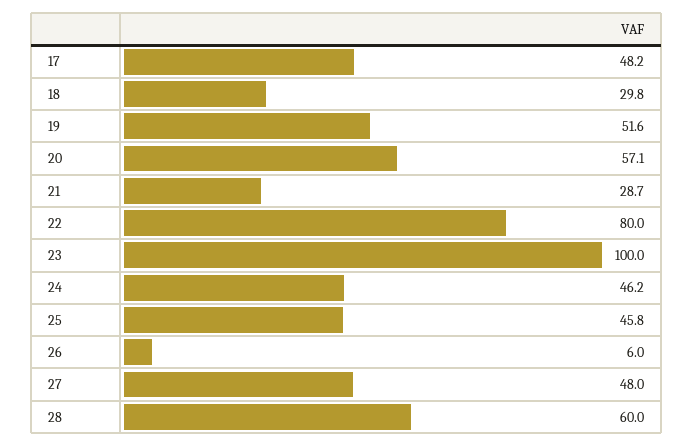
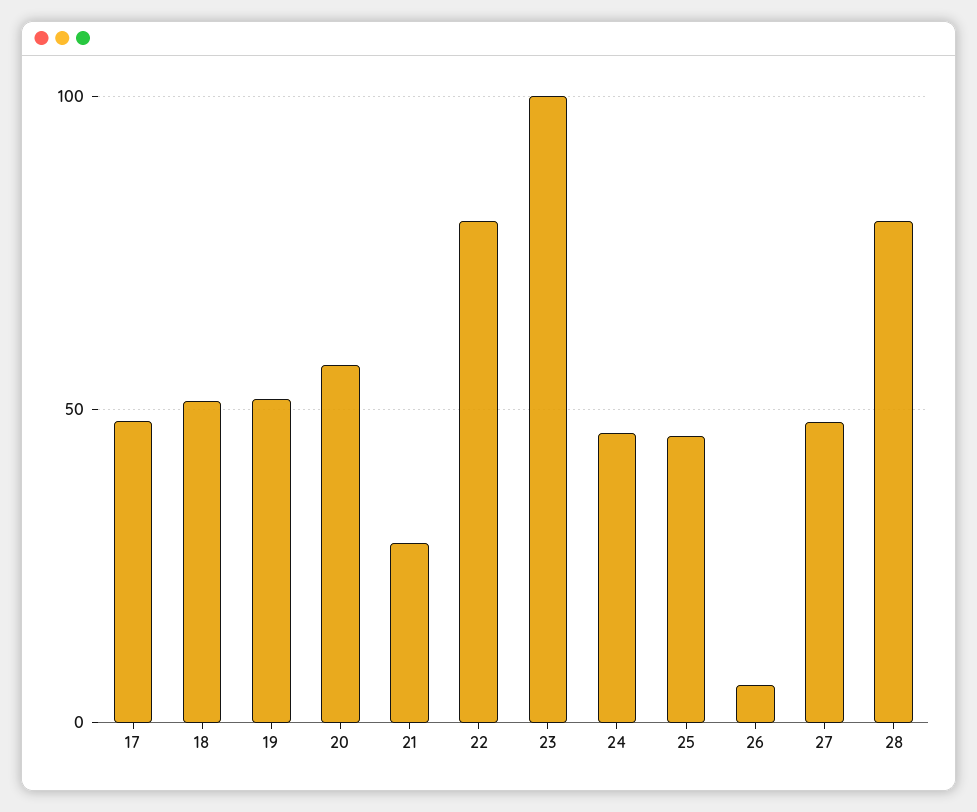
18: 29.8 -> 50
28: 60 -> 80

